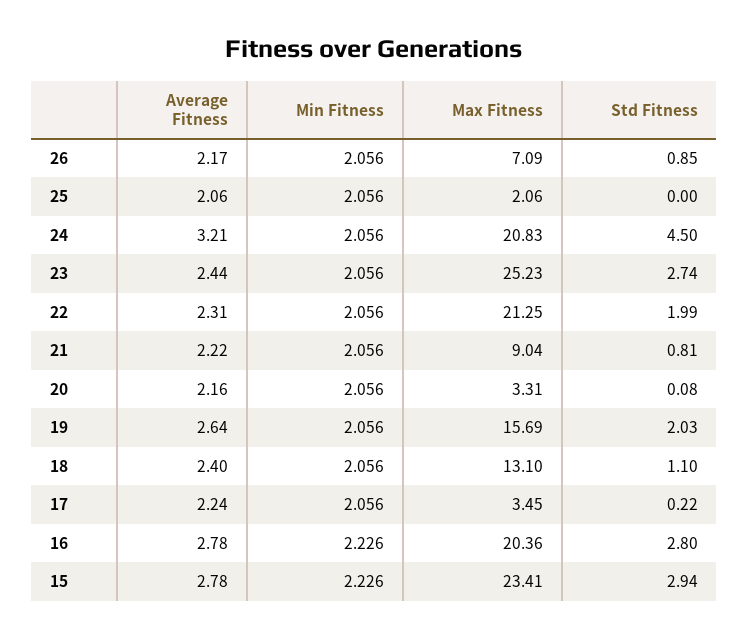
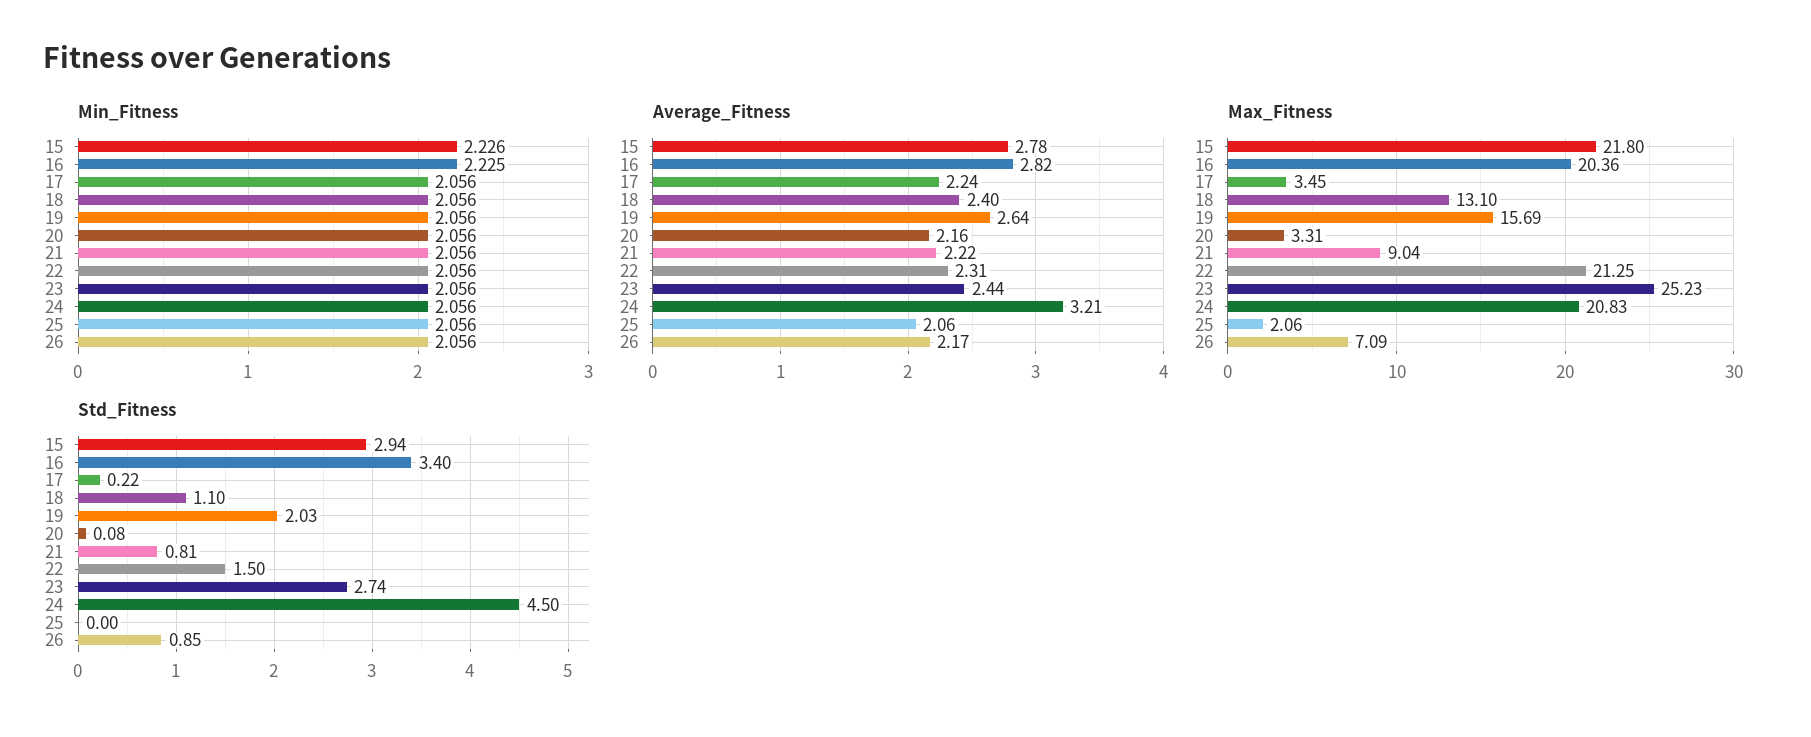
Std Fitness, 22: 1.99 -> 1.5
Average Fitness, 16: 2.78 -> 2.82
Min Fitness, 16: 2.226 -> 2.225
Std Fitness, 16: 2.8 -> 3.4
Max Fitness, 15: 23.41 -> 21.8

